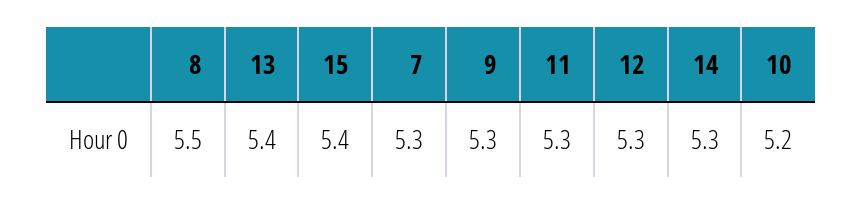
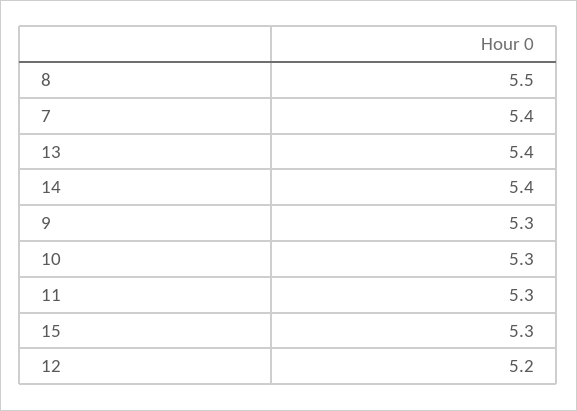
15: 5.4 -> 5.3
7: 5.3 -> 5.4
12: 5.3 -> 5.2
14: 5.3 -> 5.4
10: 5.2 -> 5.3

